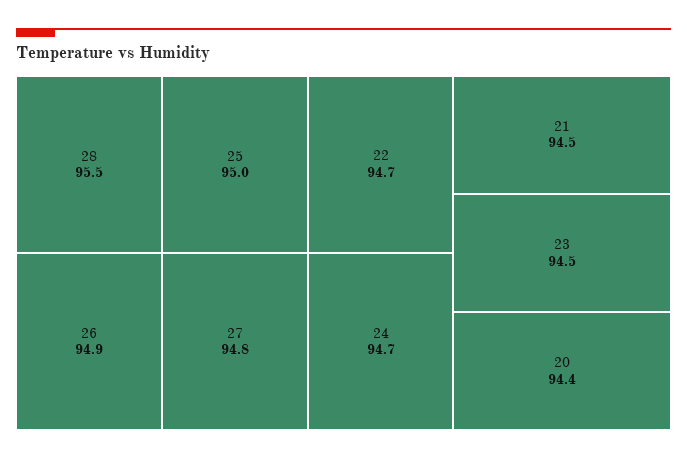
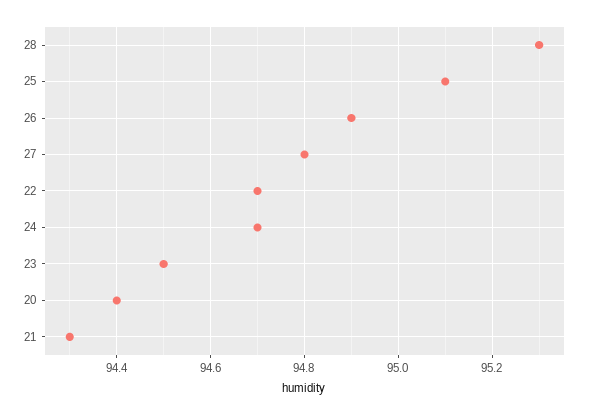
28: 95.5 -> 95.3
25: 95 -> 95.1
21: 94.5 -> 94.3

